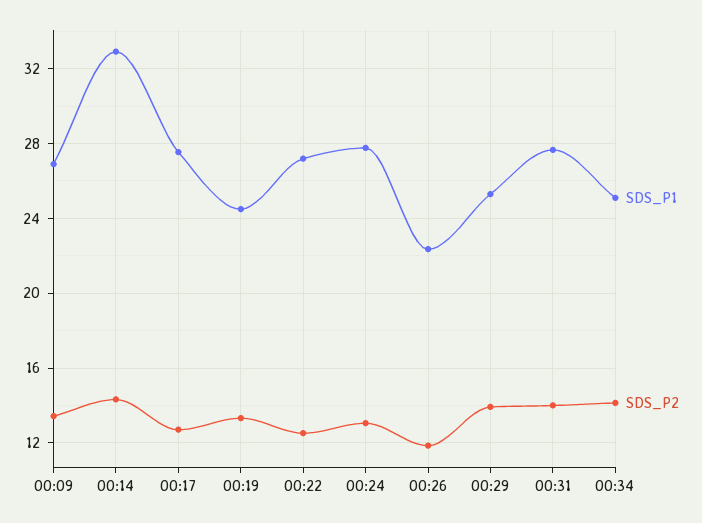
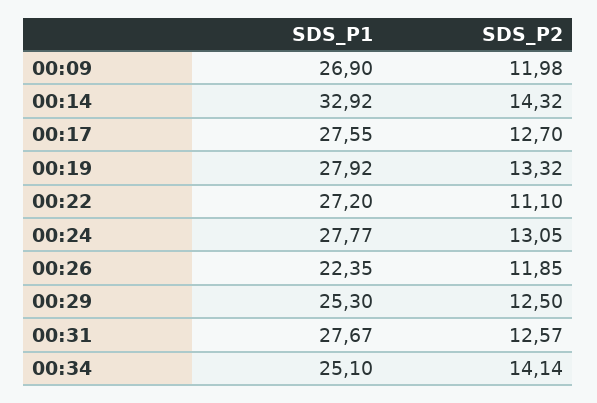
SDS_P2, 00:09: 13.5 -> 11.98
SDS_P1, 00:19: 24.5 -> 27.92
SDS_P2, 00:22: 12.5 -> 11.1
SDS_P2, 00:29: 14 -> 12.5
SDS_P2, 00:31: 14 -> 12.57

